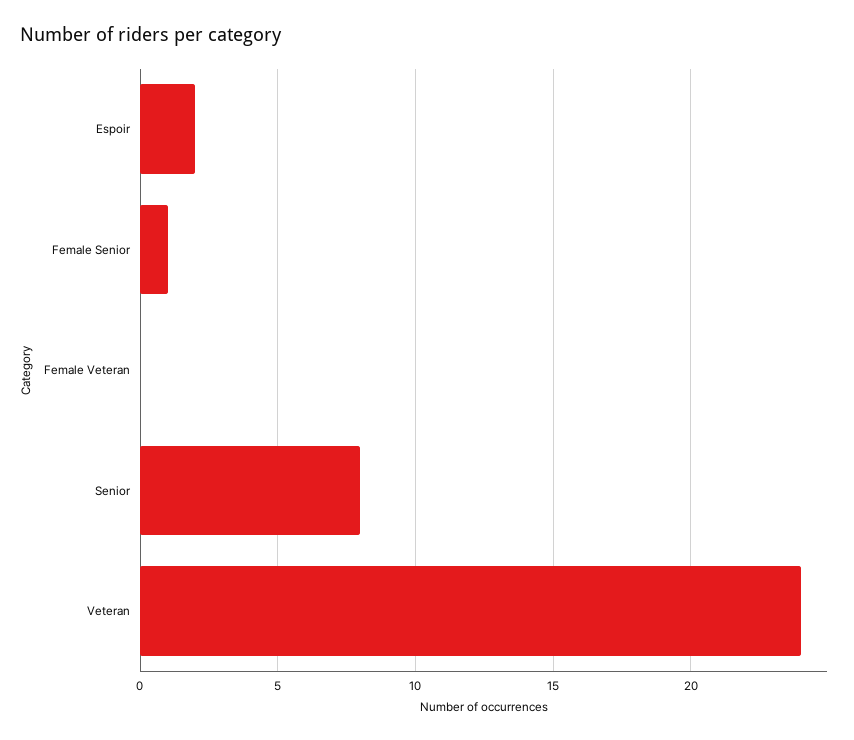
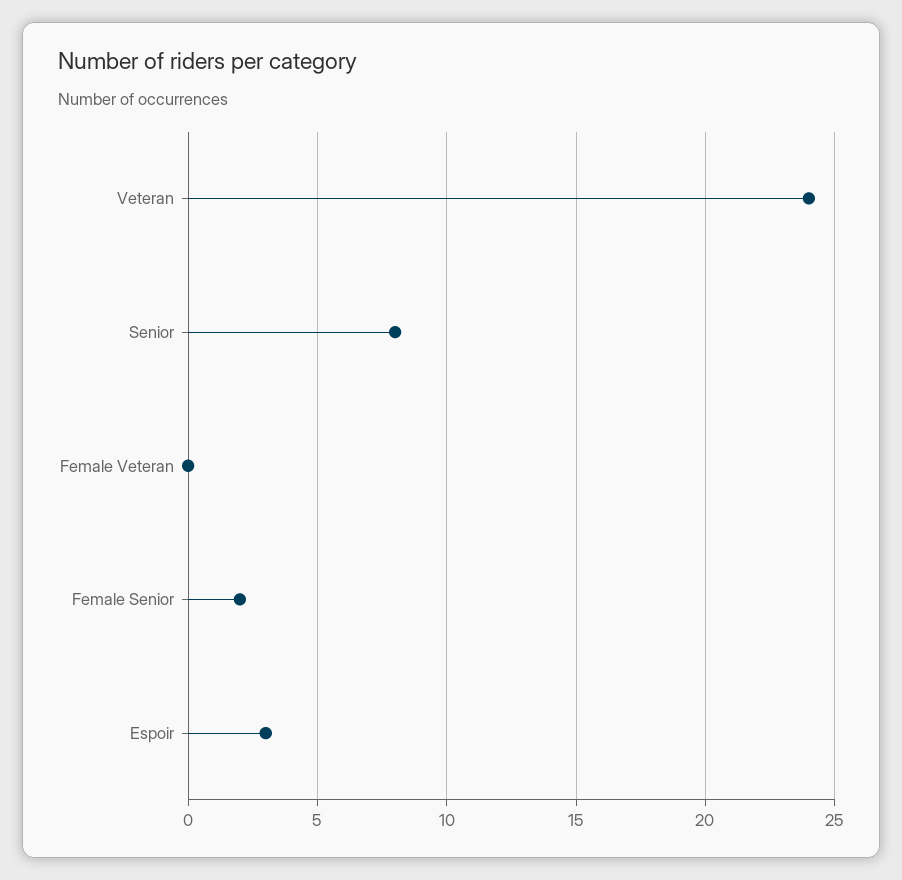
Espoir: 2 -> 3
Female Senior: 1 -> 2

